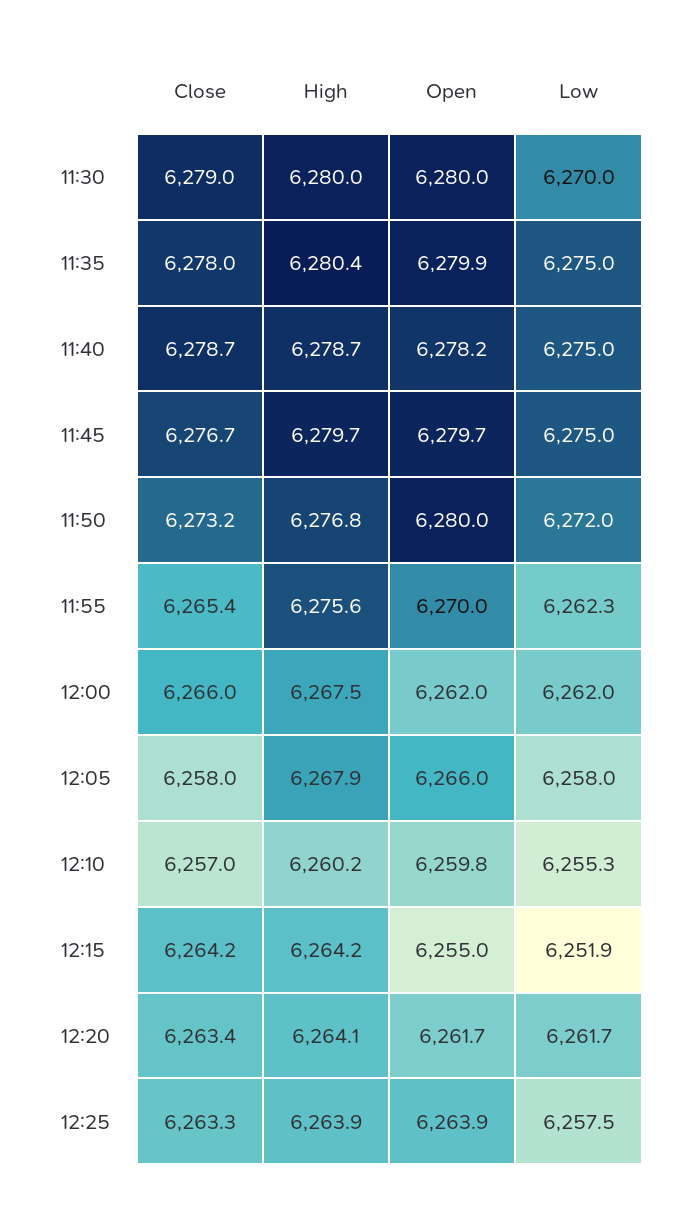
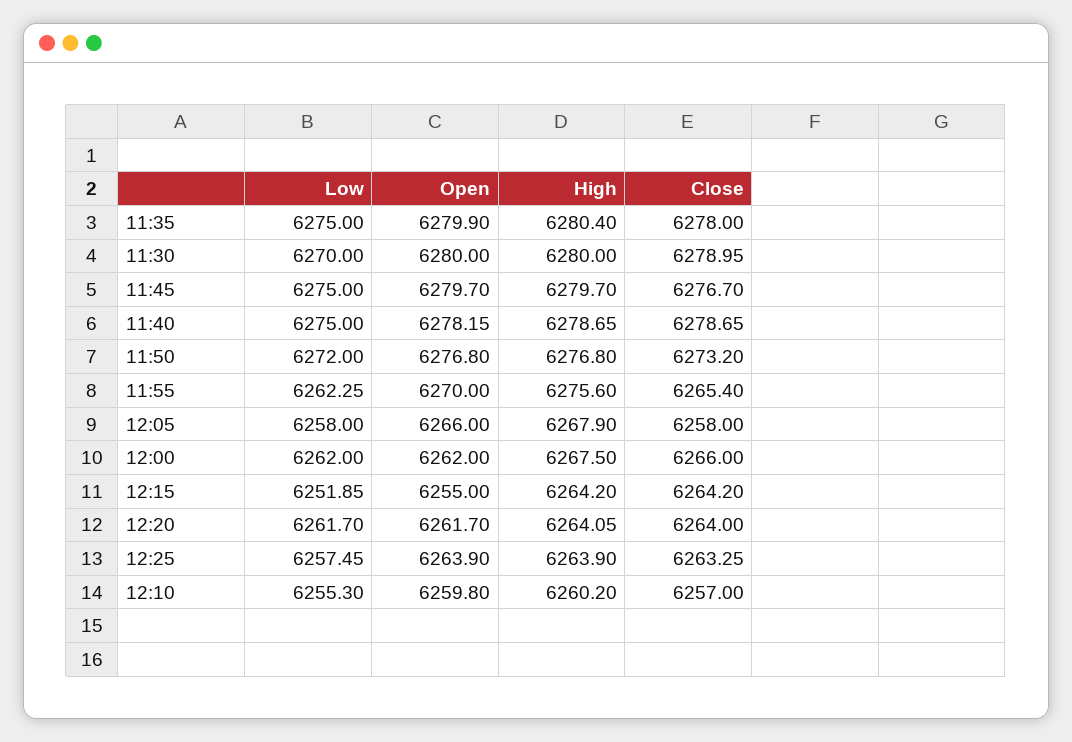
Open, 11:50: 6280 -> 6276.8
Close, 12:20: 6263.4 -> 6264

